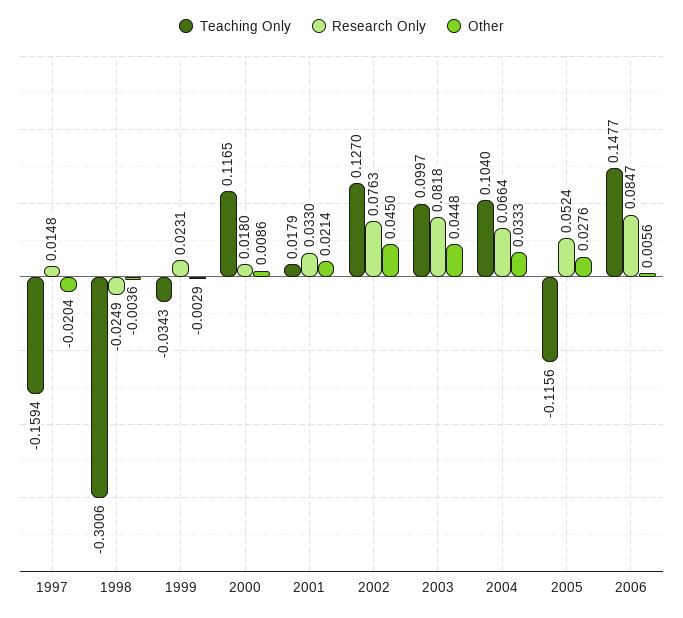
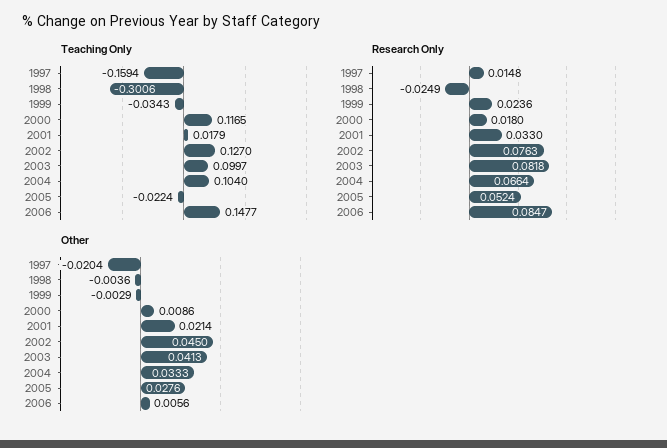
Research Only, 1999: 0.0231 -> 0.0236
Other, 2003: 0.0448 -> 0.0413
Teaching Only, 2005: -0.1156 -> -0.0224

